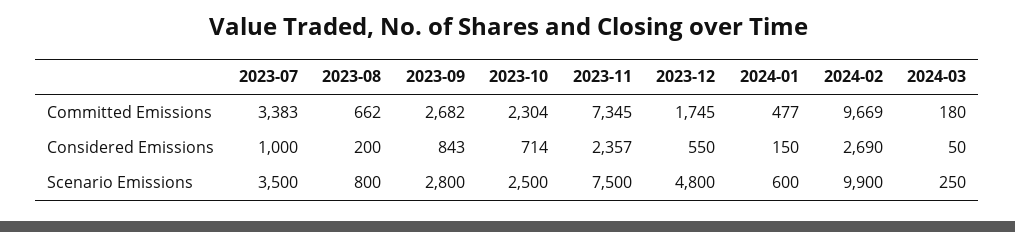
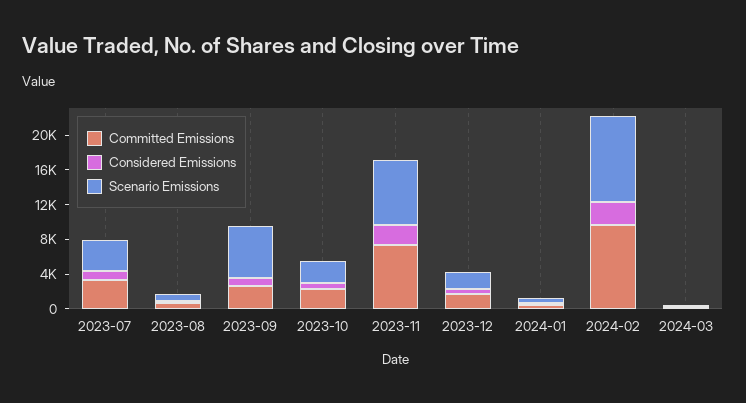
Scenario Emissions, 2023-09: 2800 -> 6000
Scenario Emissions, 2023-12: 4800 -> 2000

